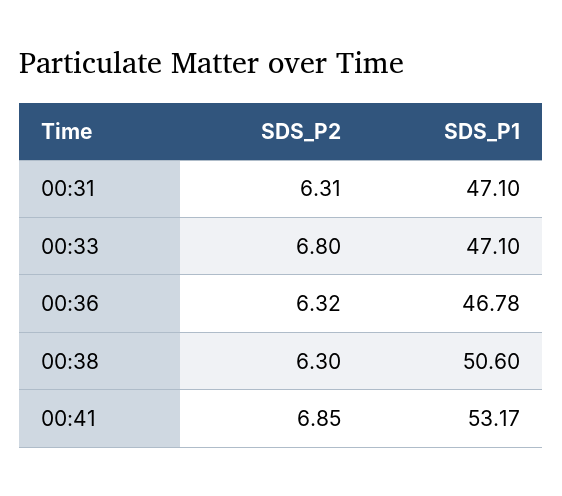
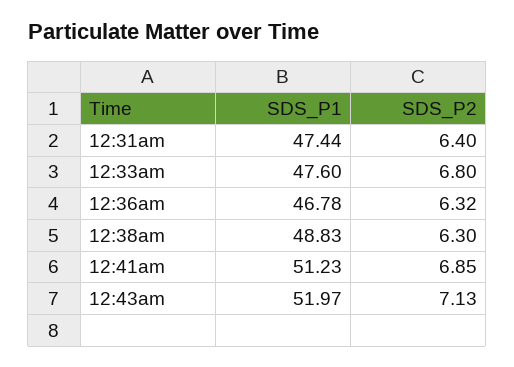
SDS_P2, 00:31: 6.31 -> 6.4
SDS_P1, 00:31: 47.1 -> 47.44
SDS_P1, 00:33: 47.1 -> 47.6
SDS_P1, 00:38: 50.6 -> 48.83
SDS_P1, 00:41: 53.17 -> 51.23
SDS_P1, 12:43am: none -> 51.97
SDS_P2, 12:43am: none -> 7.13

